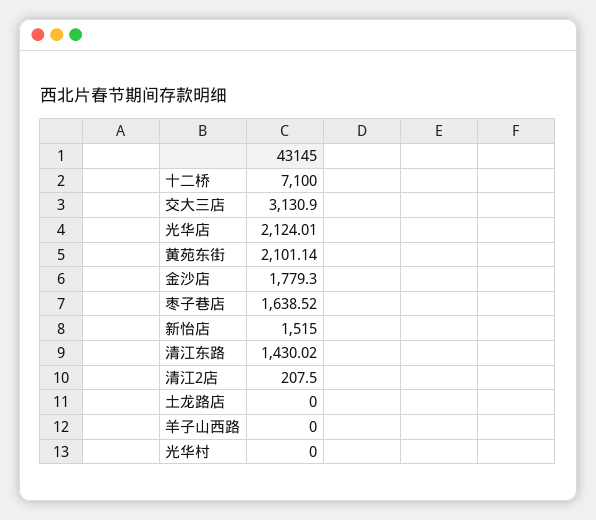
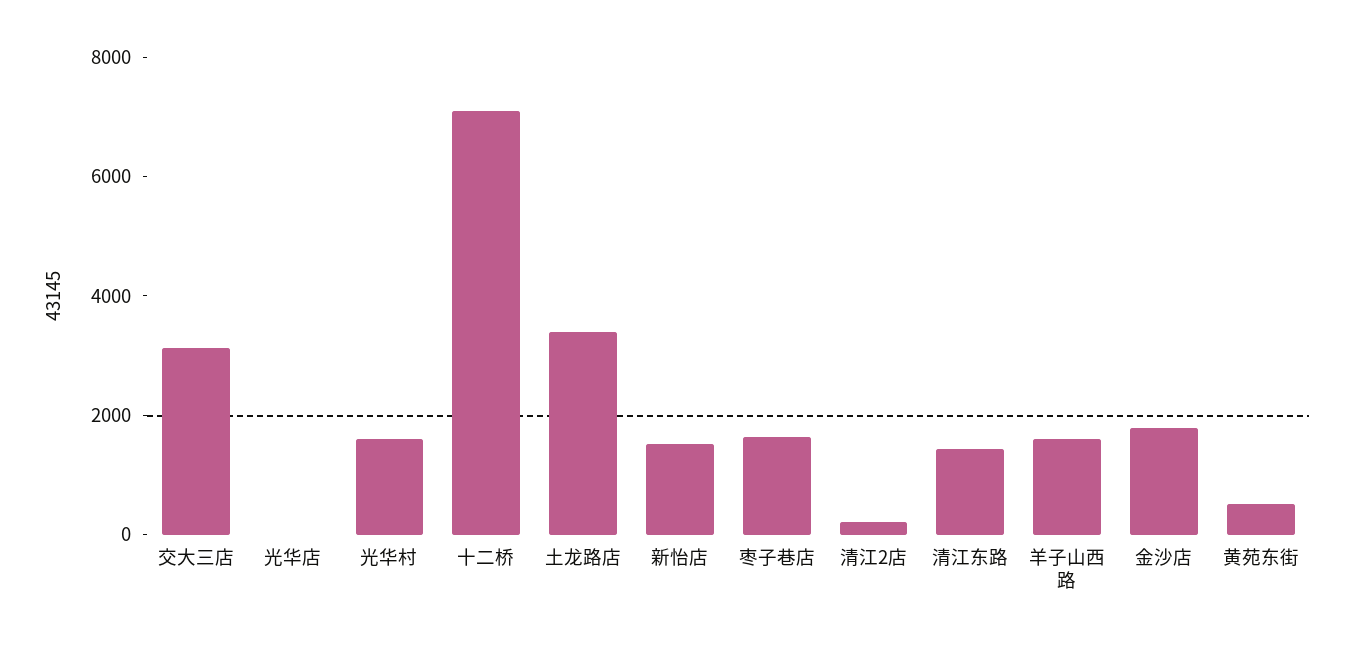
光华店: 2124.01 -> 0
黄苑东街: 2101.14 -> 500
土龙路店: 0 -> 3500
羊子山西路: 0 -> 1500
光华村: 0 -> 1500

